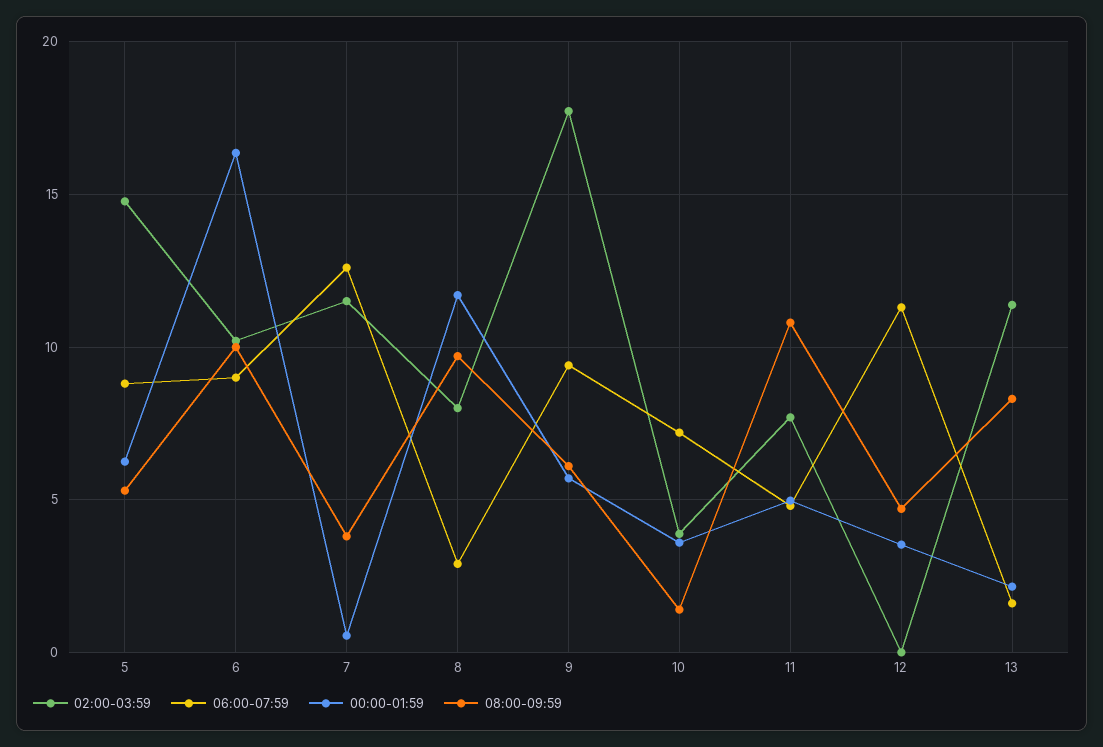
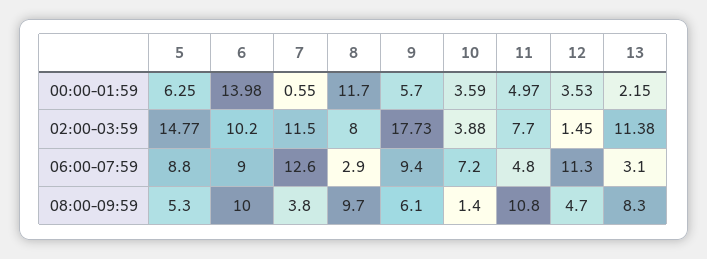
00:00-01:59, 6: 16.5 -> 13.98
02:00-03:59, 12: 0 -> 1.45
06:00-07:59, 13: 1.5 -> 3.1

